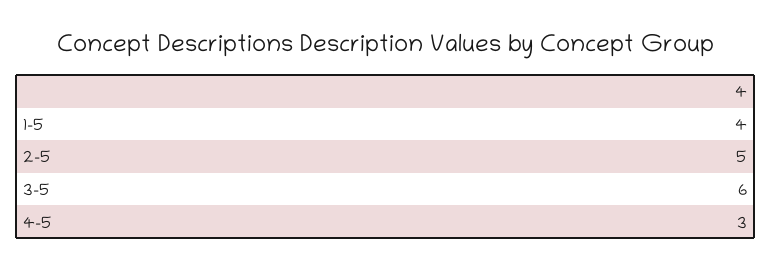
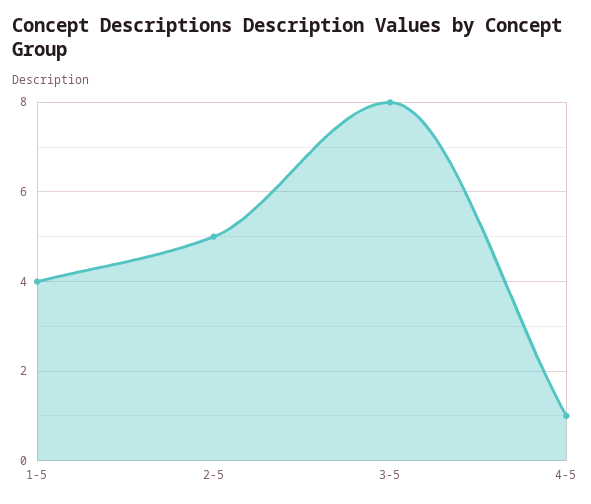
3-5: 6 -> 8
4-5: 3 -> 1

